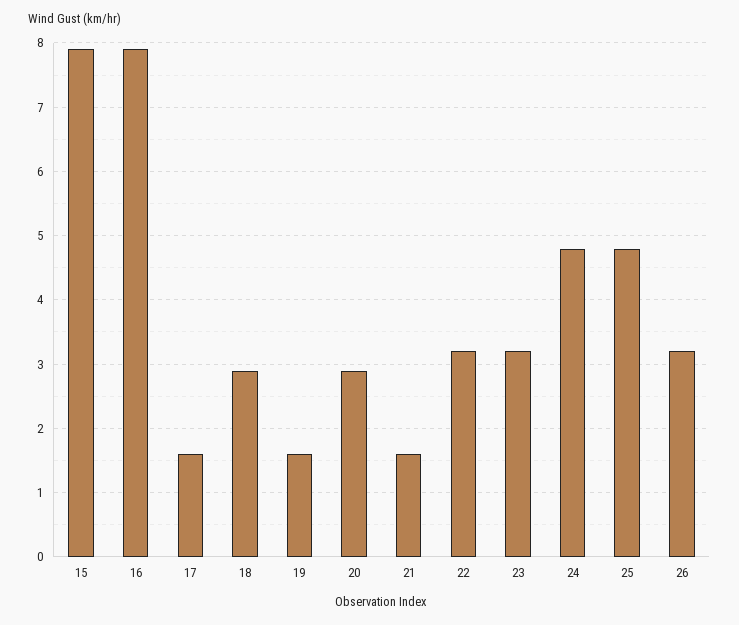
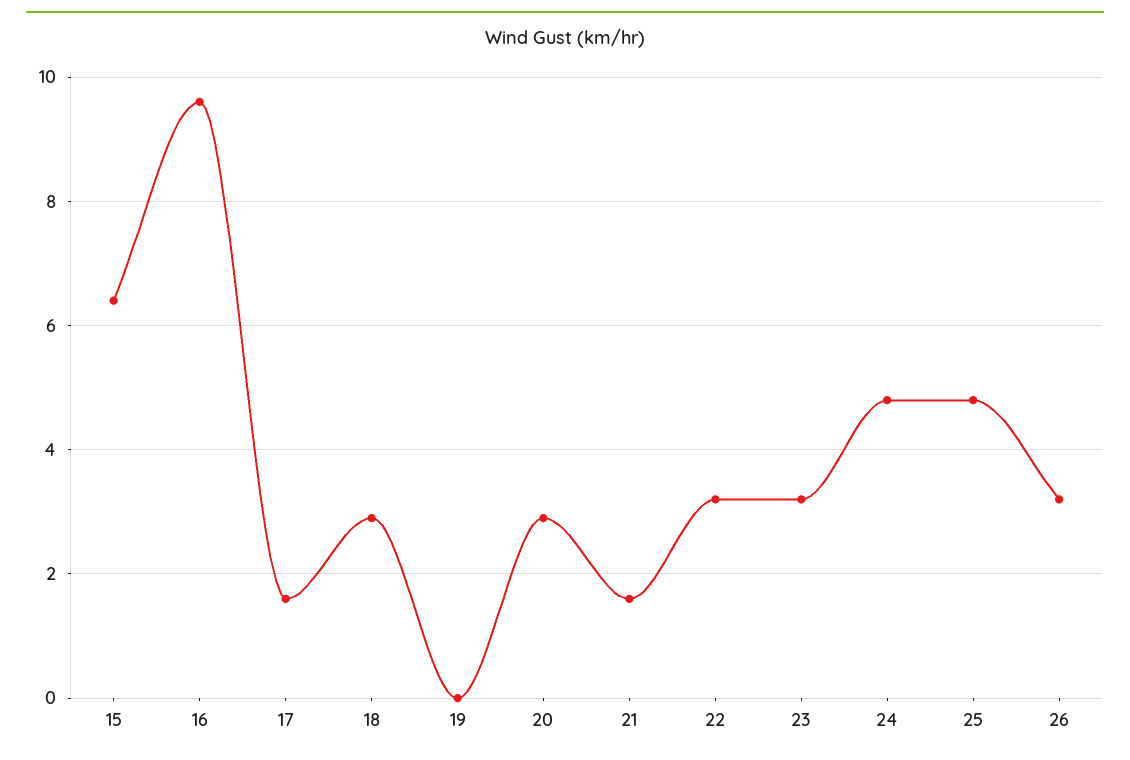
15: 7.9 -> 6.5
16: 7.9 -> 9.5
19: 1.6 -> 0

